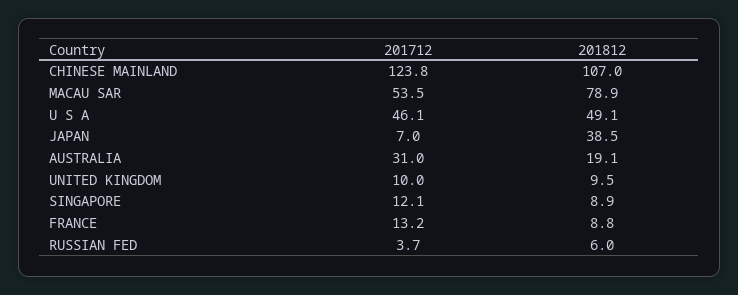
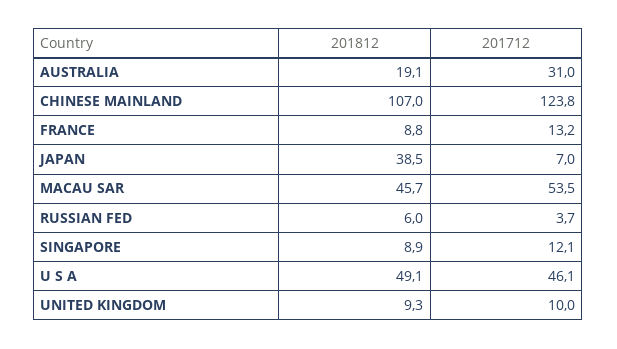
201812, MACAU SAR: 78.9 -> 45.7
201812, UNITED KINGDOM: 9.5 -> 9.3

